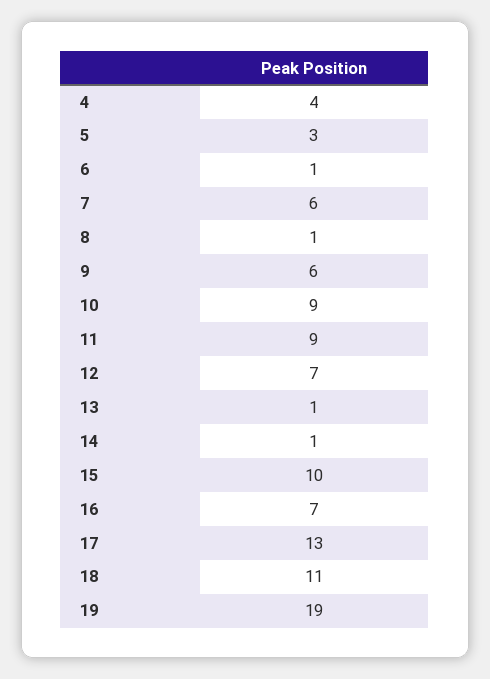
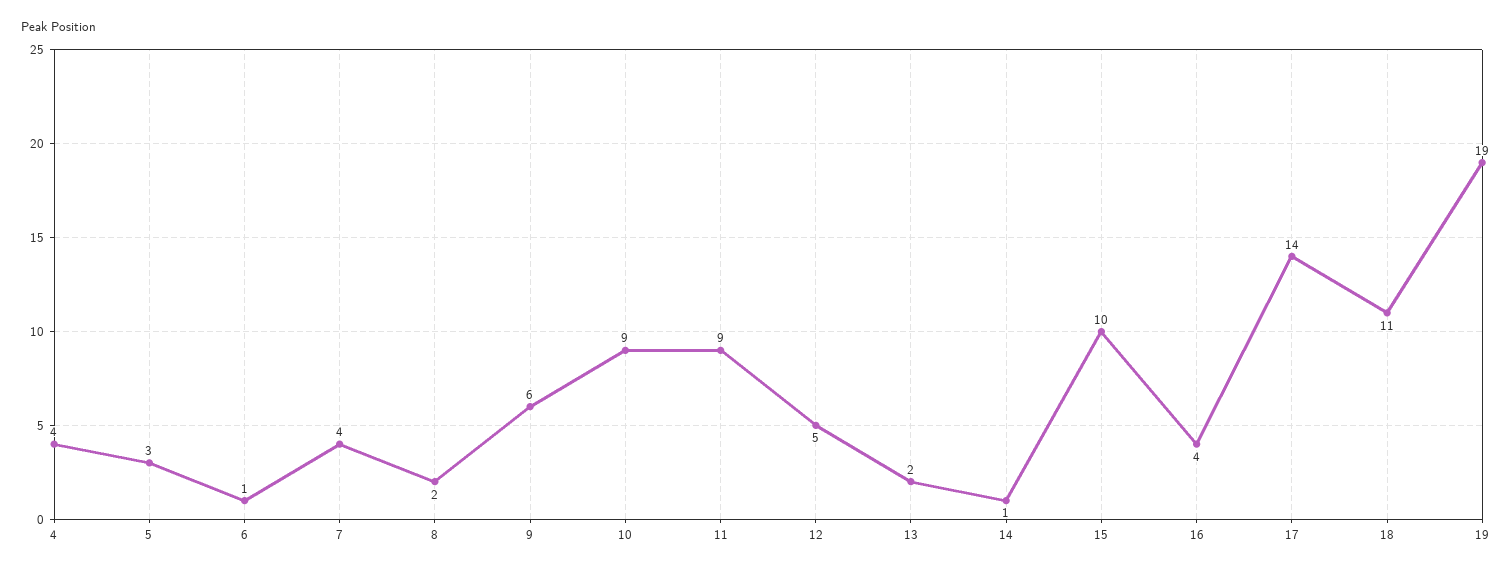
7: 6 -> 4
8: 1 -> 2
12: 7 -> 5
13: 1 -> 2
16: 7 -> 4
17: 13 -> 14

